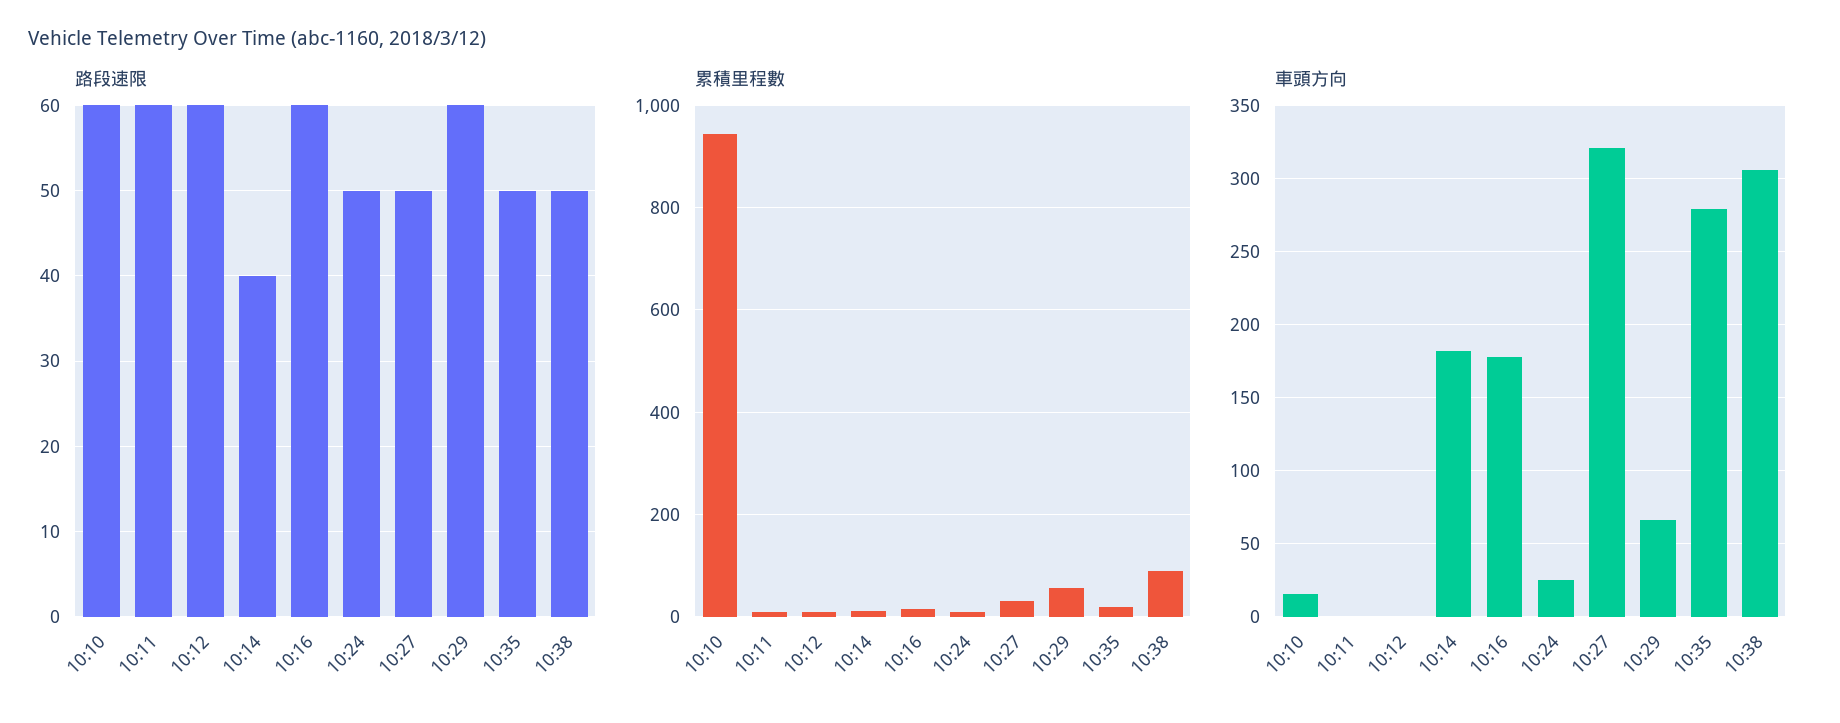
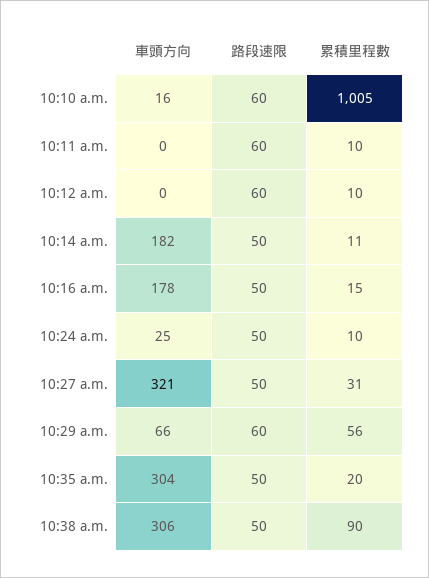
路段速限, 10:14: 40 -> 50
路段速限, 10:16: 60 -> 50
累積里程數, 10:10: 940 -> 1005
車頭方向, 10:35: 280 -> 304

